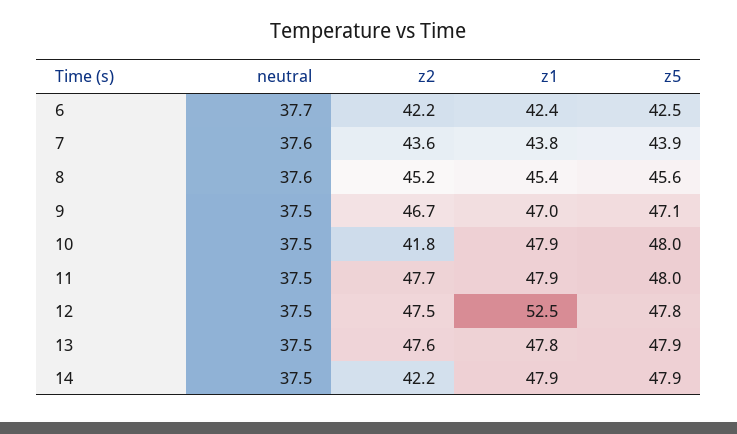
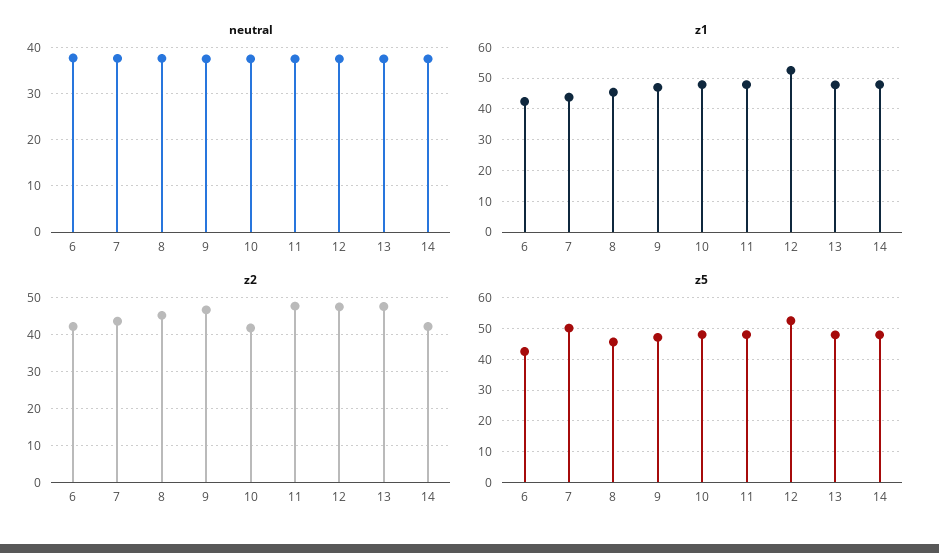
z5, 7: 43.9 -> 50
z5, 12: 47.8 -> 52

